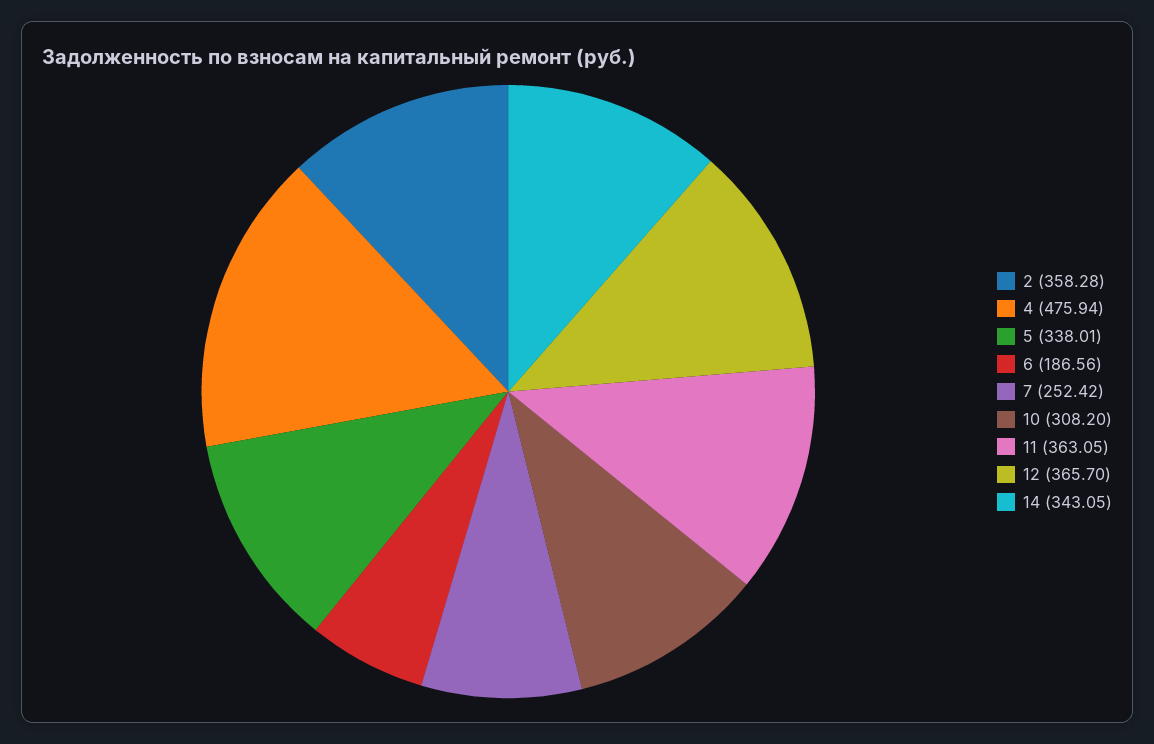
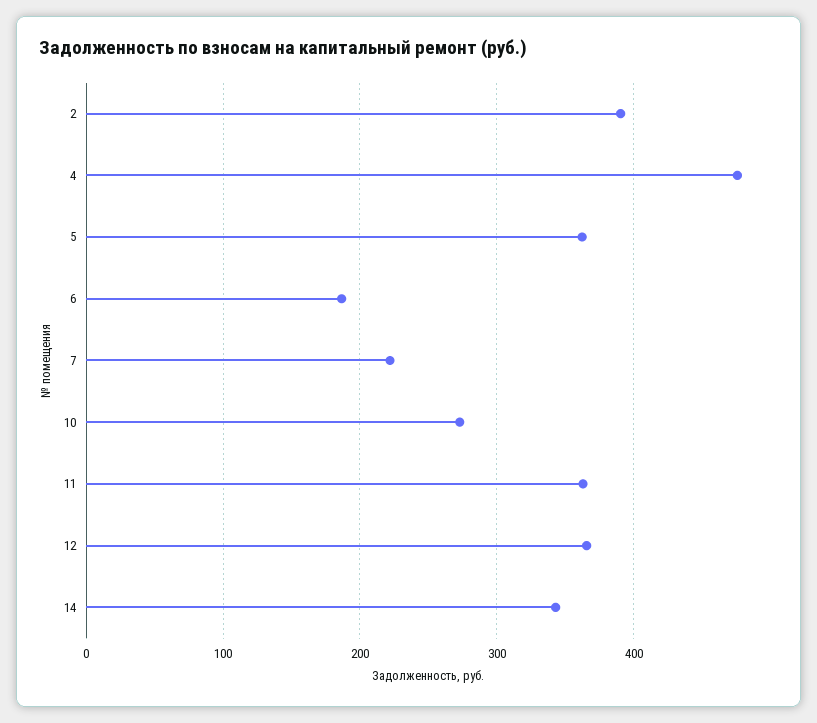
2: 358.28 -> 390
5: 338.01 -> 360
7: 252.42 -> 220
10: 308.2 -> 270

